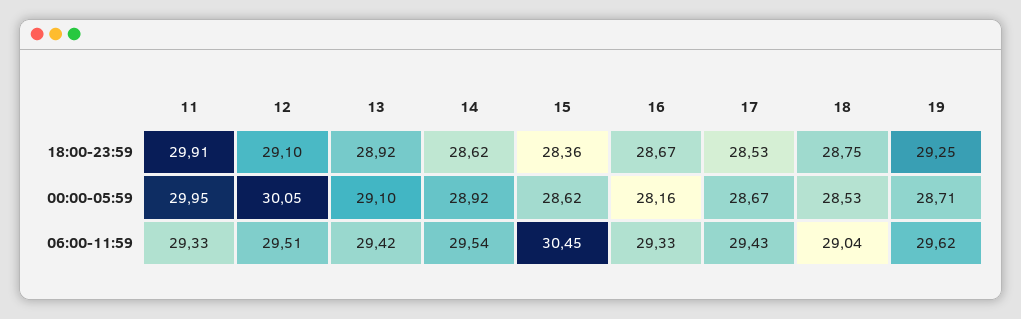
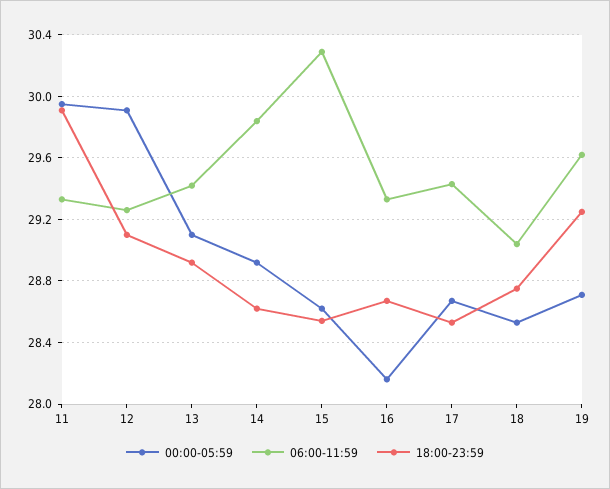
18:00-23:59, 15: 28.36 -> 28.55
00:00-05:59, 12: 30.05 -> 29.9
06:00-11:59, 12: 29.51 -> 29.25
06:00-11:59, 14: 29.54 -> 29.85
06:00-11:59, 15: 30.45 -> 30.3

